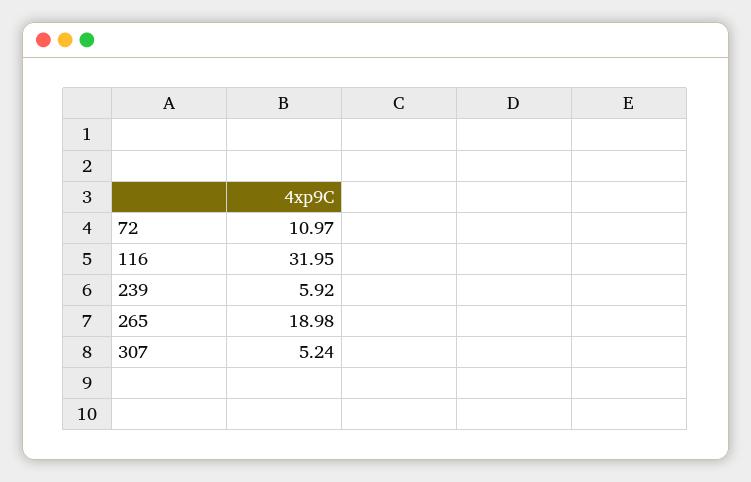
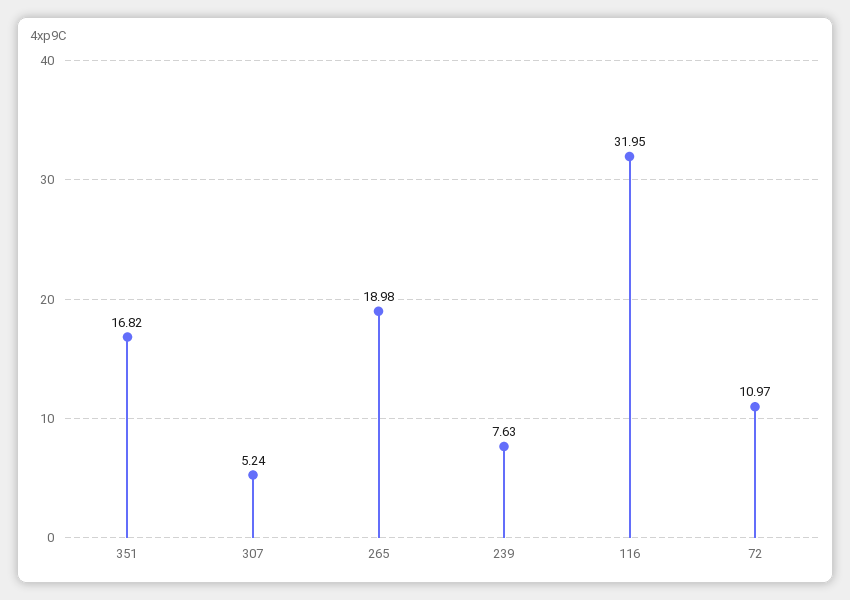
239: 5.92 -> 7.63
351: none -> 16.82

